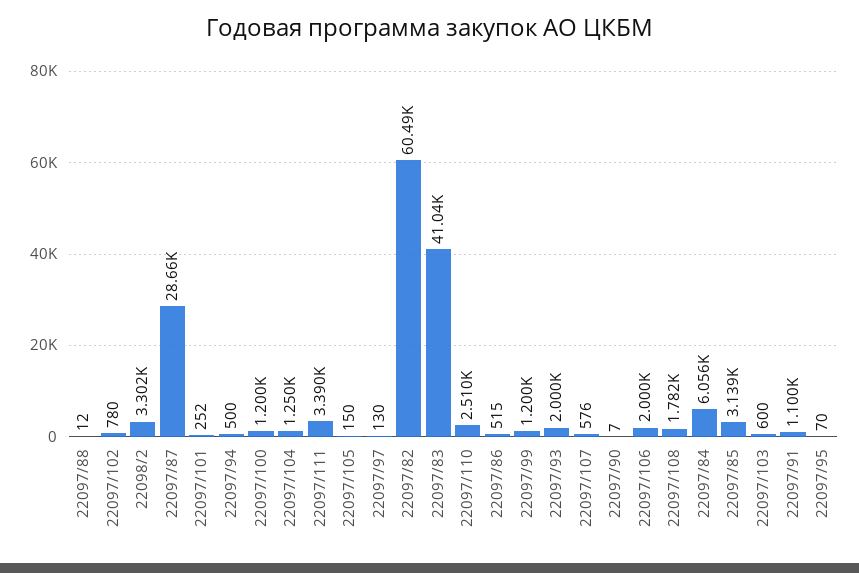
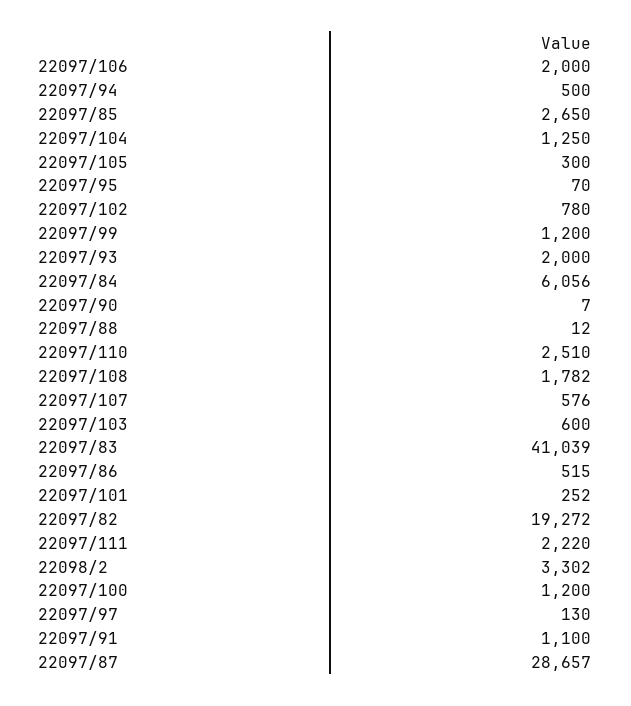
22097/111: 3390 -> 2220
22097/105: 150 -> 300
22097/82: 60490 -> 19272
22097/85: 3139 -> 2650

